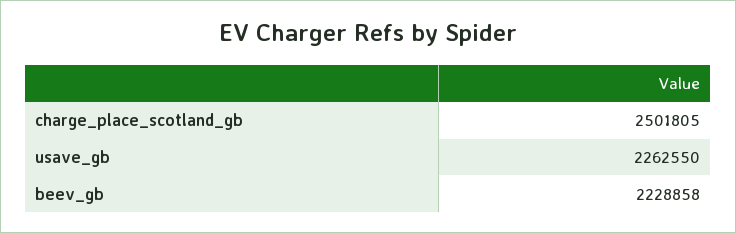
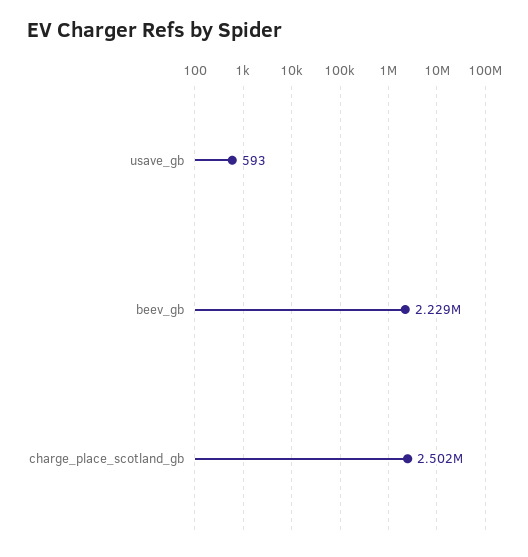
usave_gb: 2262550 -> 593

